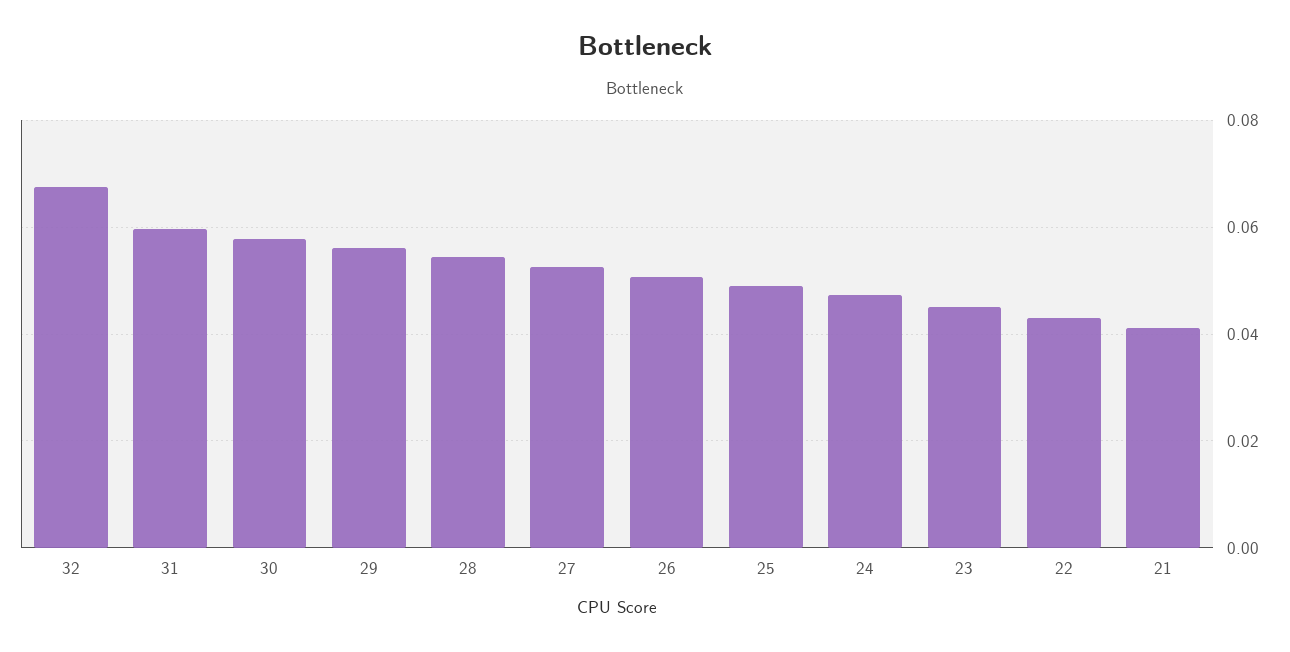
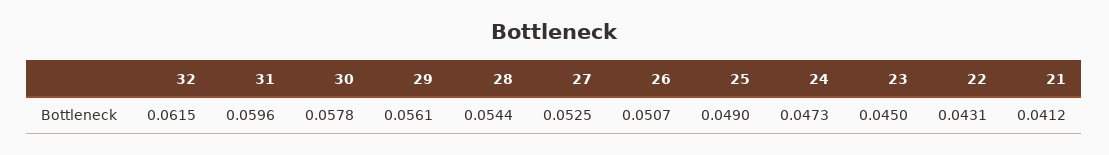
32: 0.068 -> 0.0615

